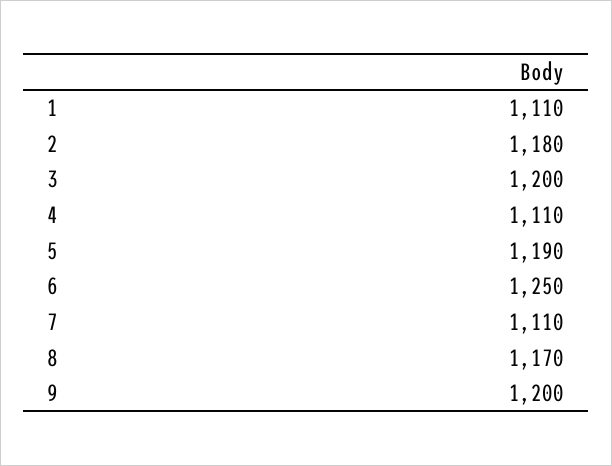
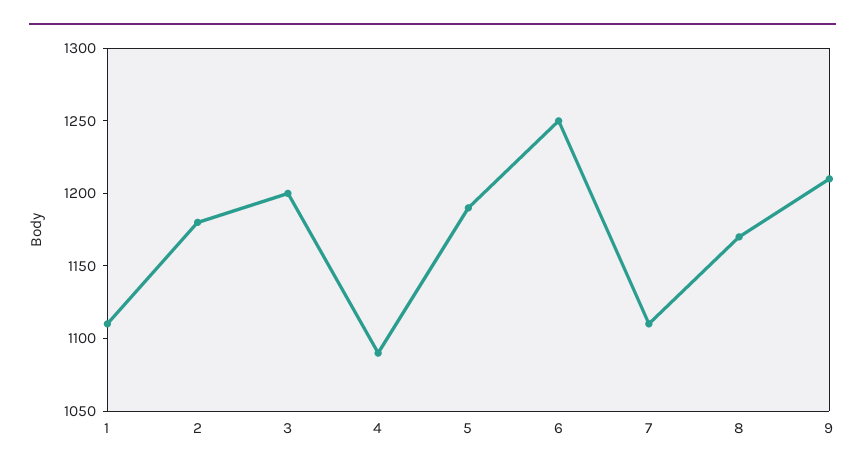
4: 1110 -> 1090
9: 1200 -> 1210

